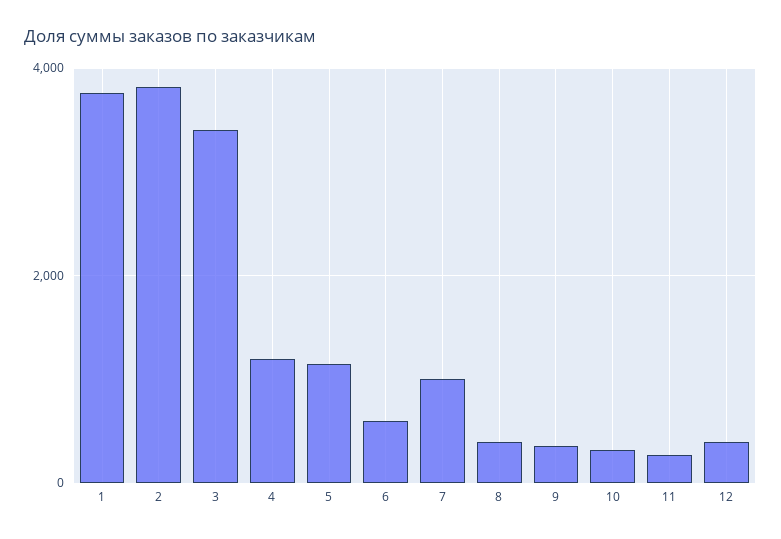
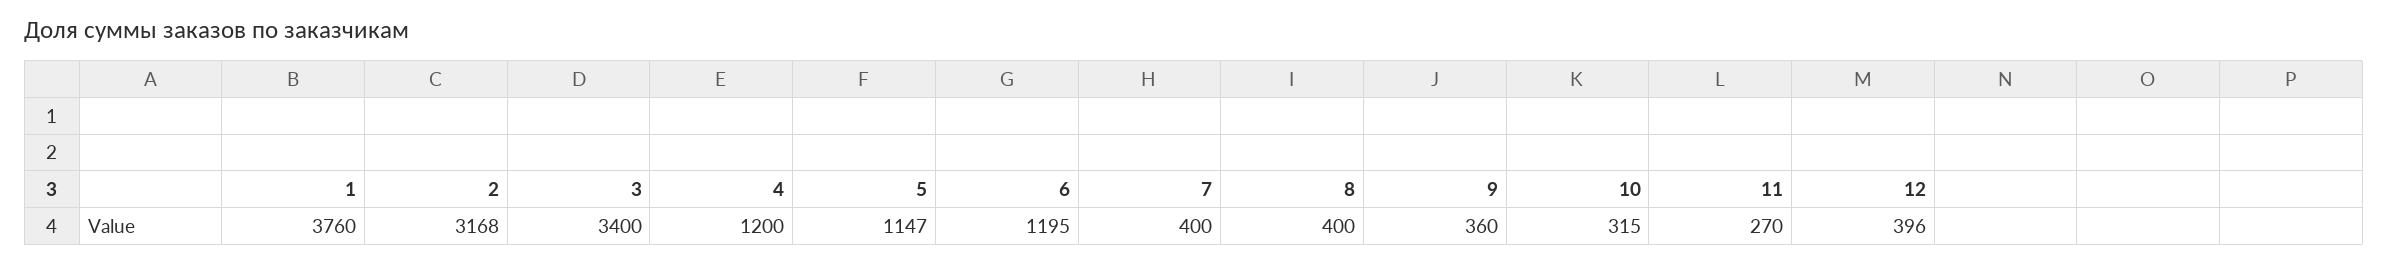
2: 3800 -> 3168
6: 600 -> 1195
7: 1000 -> 400

